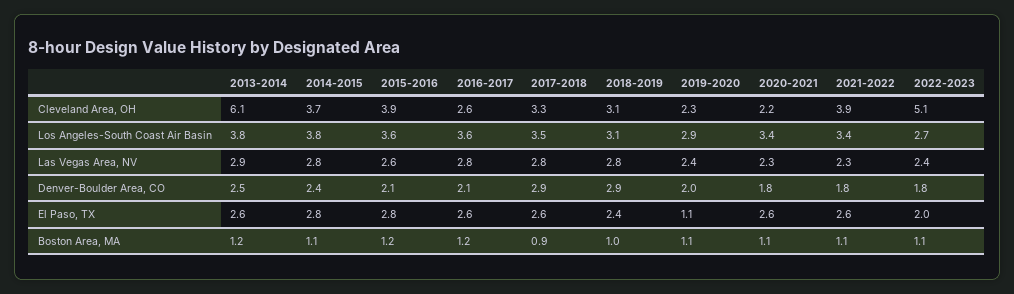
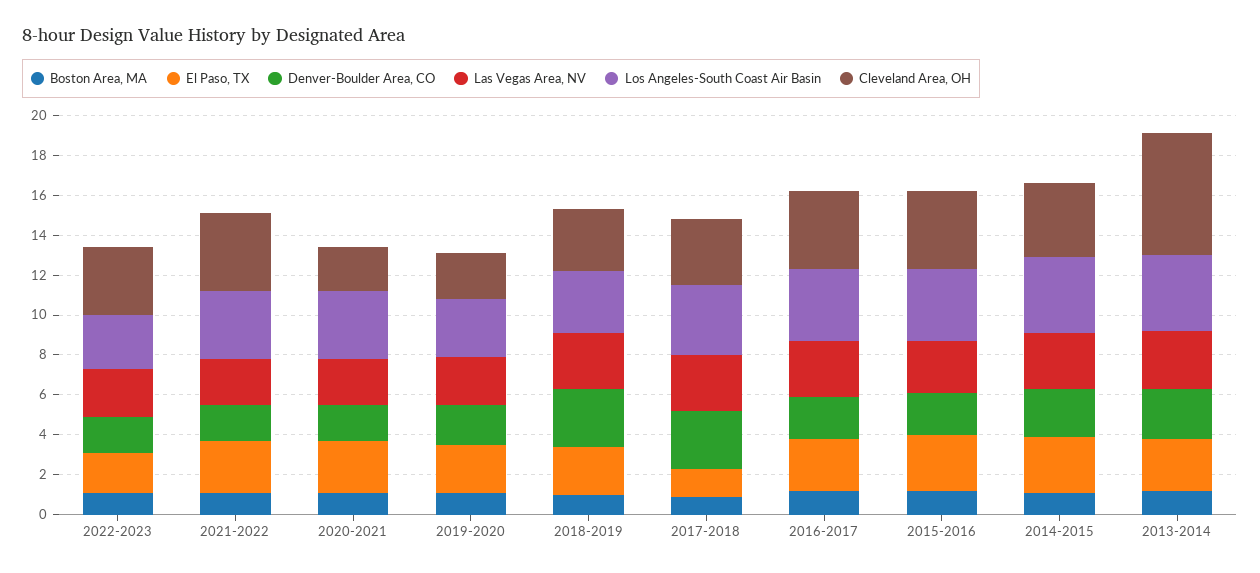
Cleveland Area, OH, 2016-2017: 2.6 -> 4
Cleveland Area, OH, 2022-2023: 5.1 -> 3.5
El Paso, TX, 2017-2018: 2.6 -> 1.5
El Paso, TX, 2019-2020: 1.1 -> 2.5

